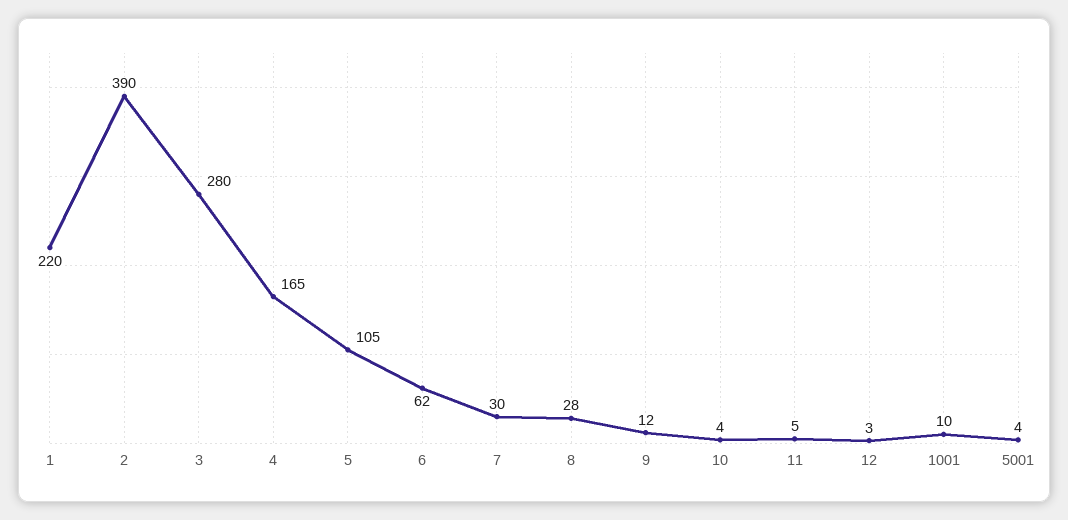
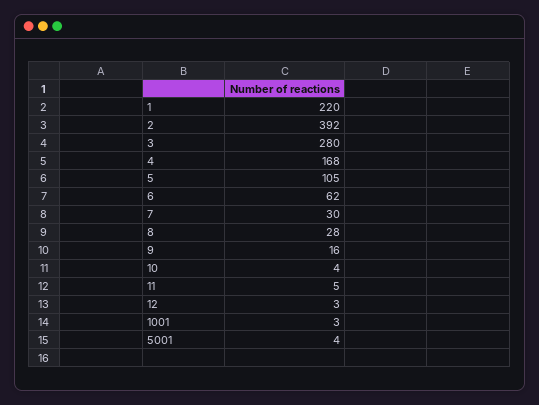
2: 390 -> 392
4: 165 -> 168
9: 12 -> 16
1001: 10 -> 3

